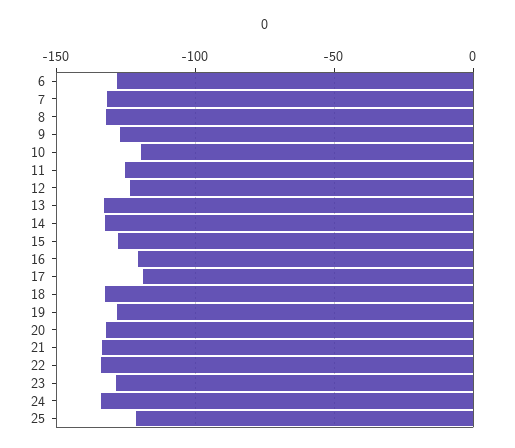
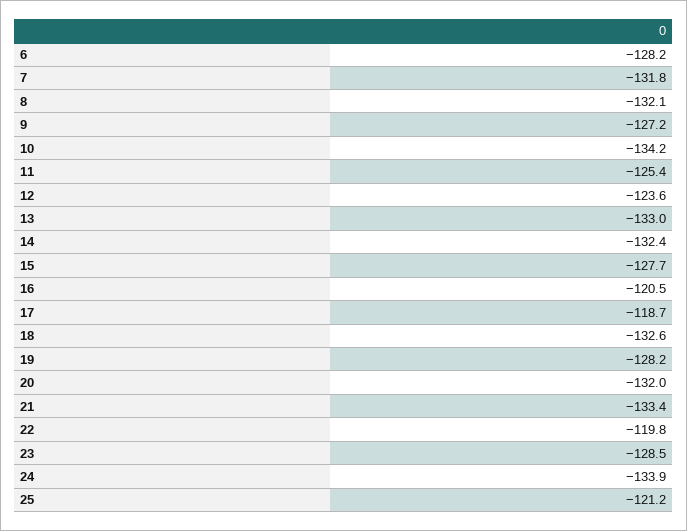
10: -120 -> -134.2
22: -135 -> -119.8

